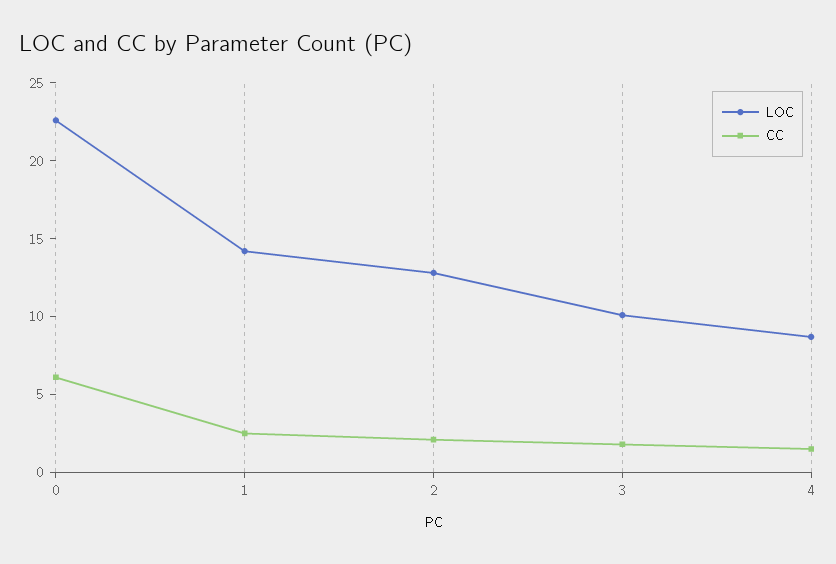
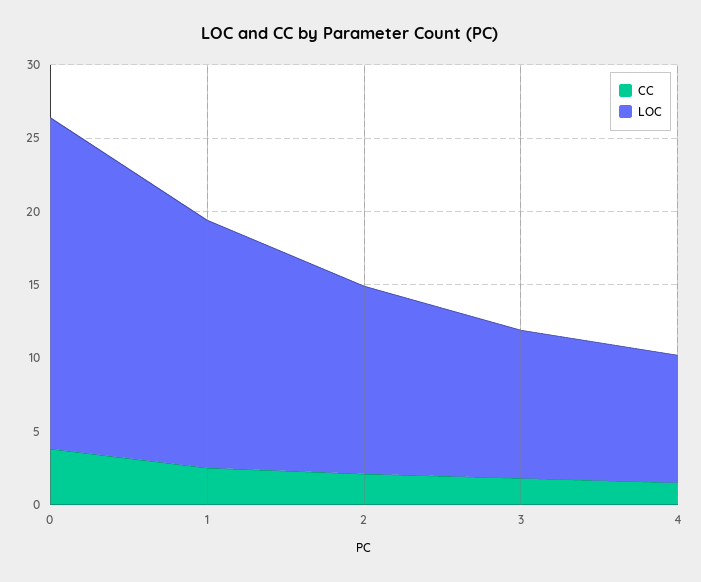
CC, 0: 6 -> 4
LOC, 1: 14 -> 17

